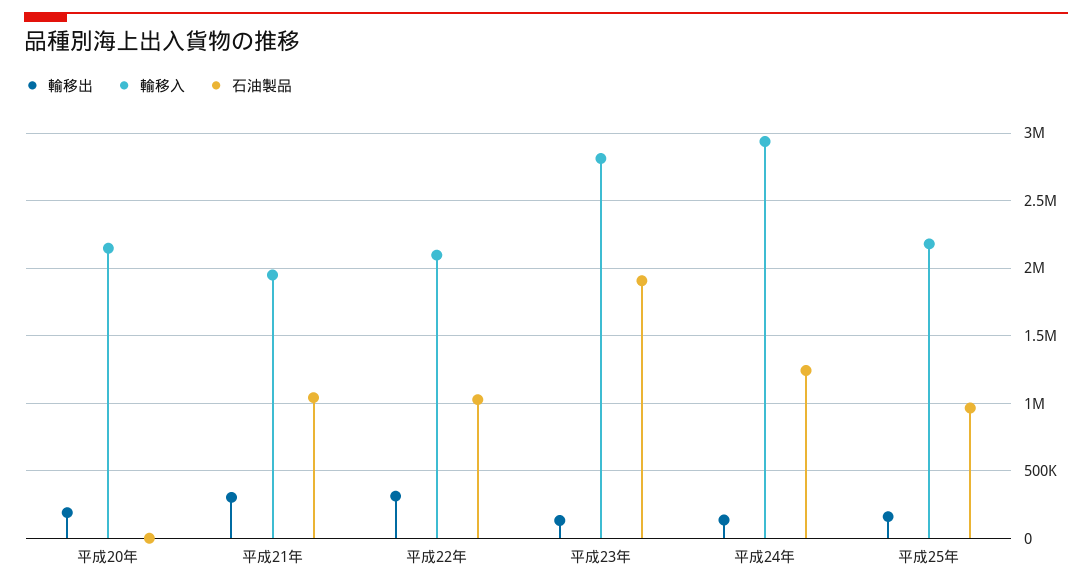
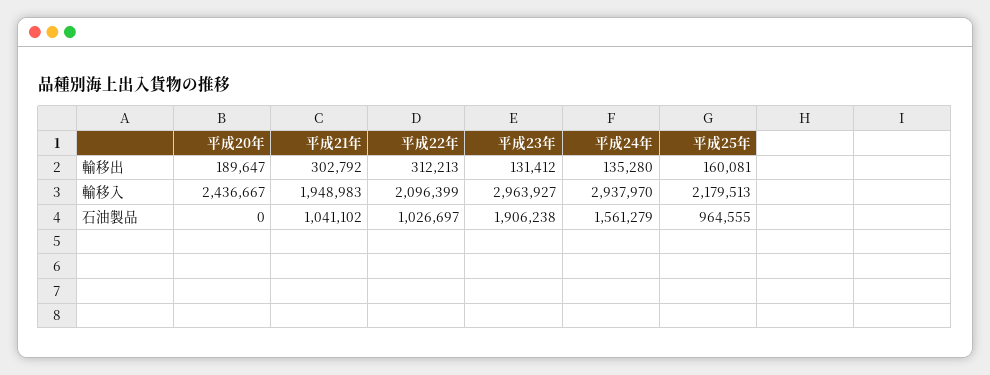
輸移入, 平成20年: 2150000 -> 2436667
輸移入, 平成23年: 2800000 -> 2963927
石油製品, 平成24年: 1250000 -> 1561279

